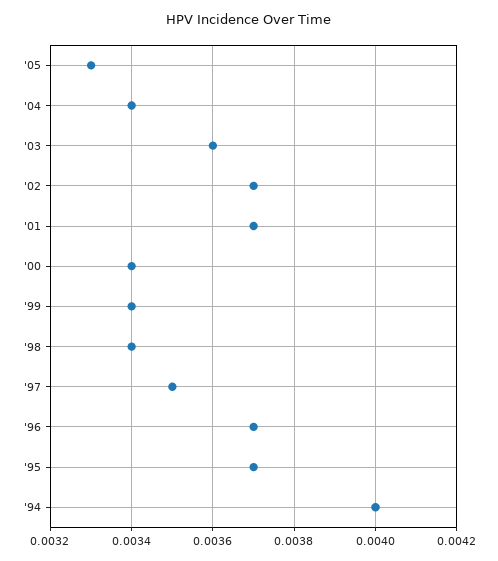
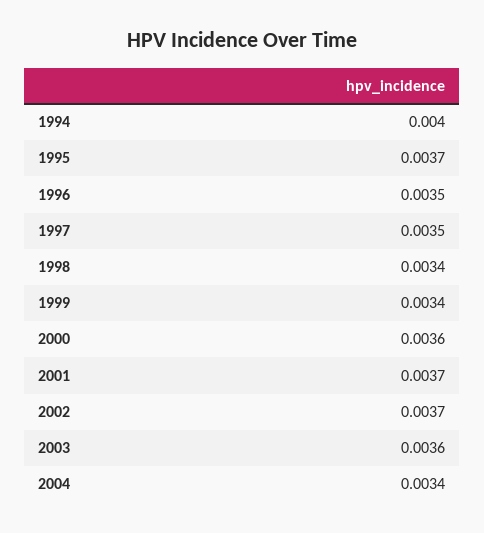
'05: 0.0033 -> none
'00: 0.0034 -> 0.0036
'96: 0.0037 -> 0.0035

